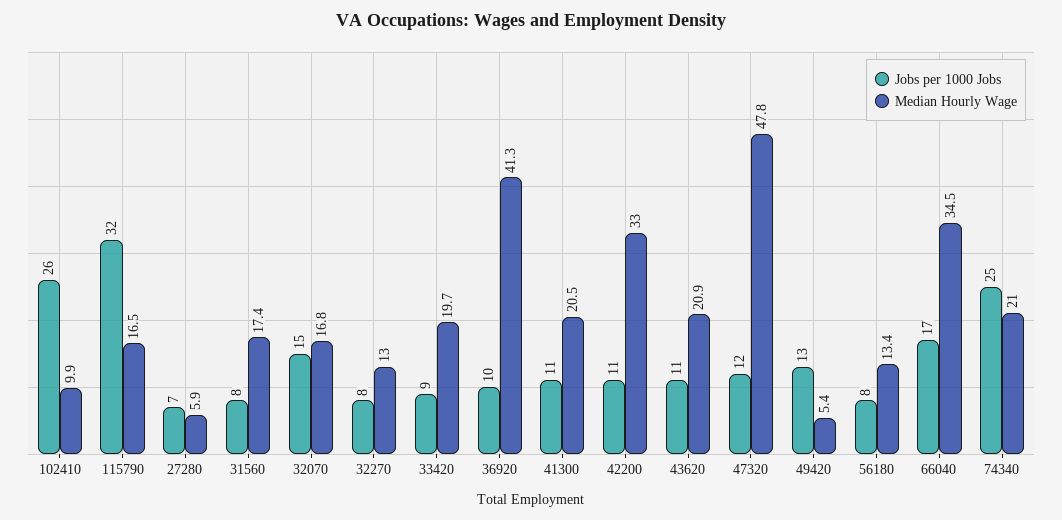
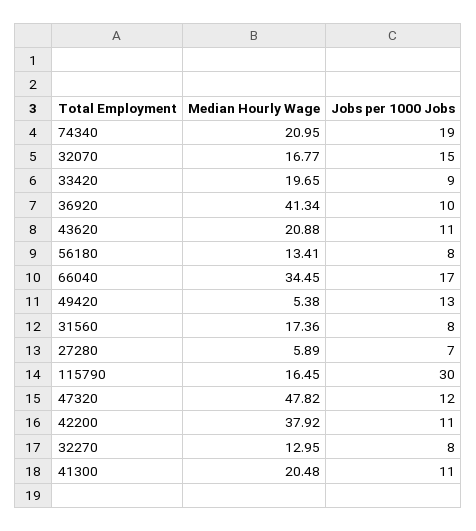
Jobs per 1000 Jobs, 102410: 26 -> none
Median Hourly Wage, 102410: 9.9 -> none
Jobs per 1000 Jobs, 115790: 32 -> 30
Median Hourly Wage, 42200: 33 -> 37.92
Jobs per 1000 Jobs, 74340: 25 -> 19

